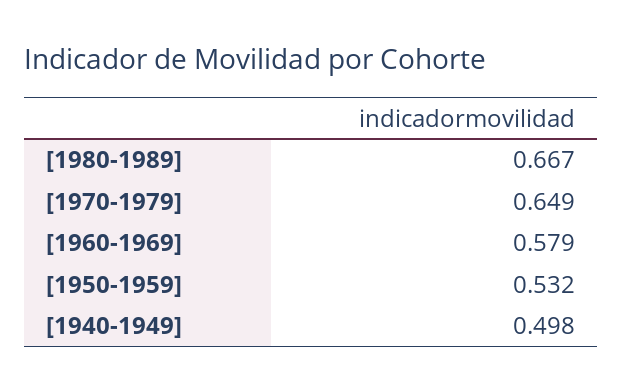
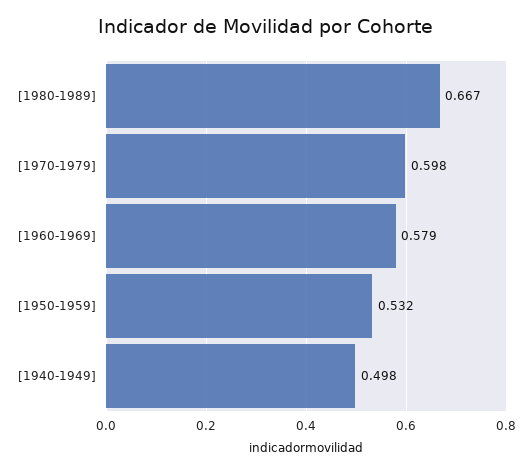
[1970-1979]: 0.649 -> 0.598

